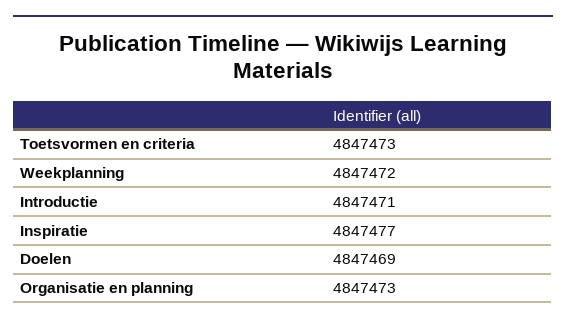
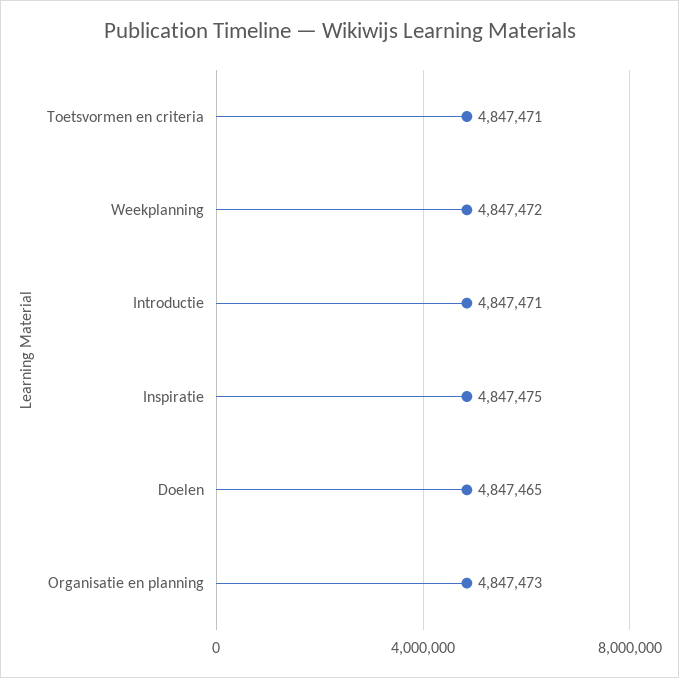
Toetsvormen en criteria: 4847473 -> 4847471
Inspiratie: 4847477 -> 4847475
Doelen: 4847469 -> 4847465

